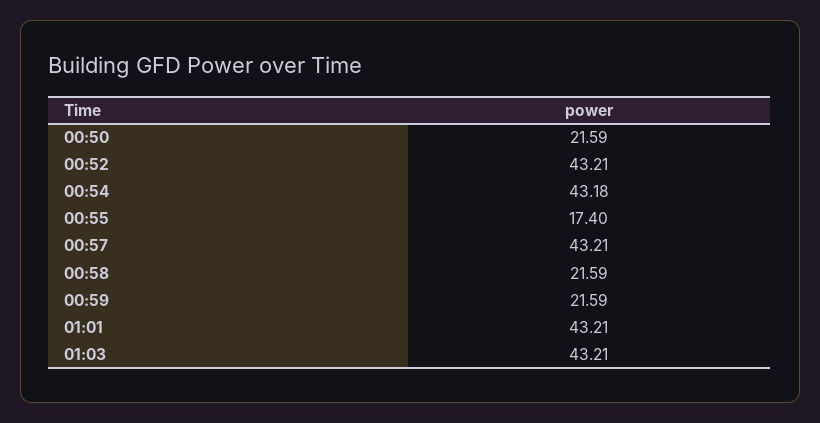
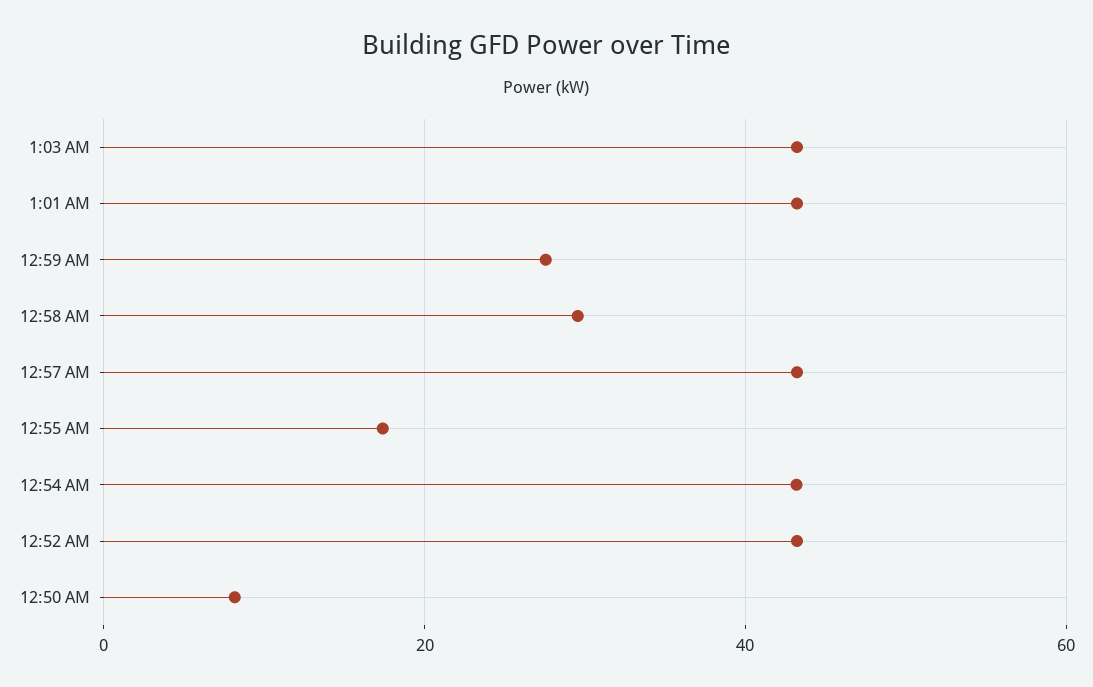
00:50: 21.59 -> 8
00:58: 21.59 -> 30
00:59: 21.59 -> 28

